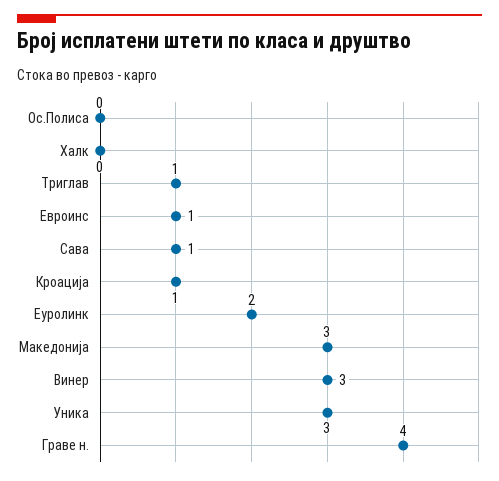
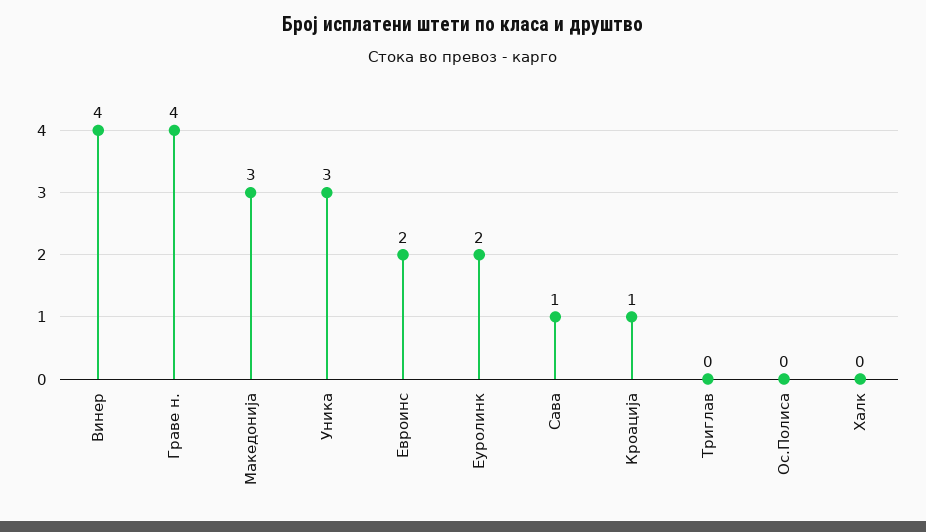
Триглав: 1 -> 0
Евроинс: 1 -> 2
Винер: 3 -> 4

